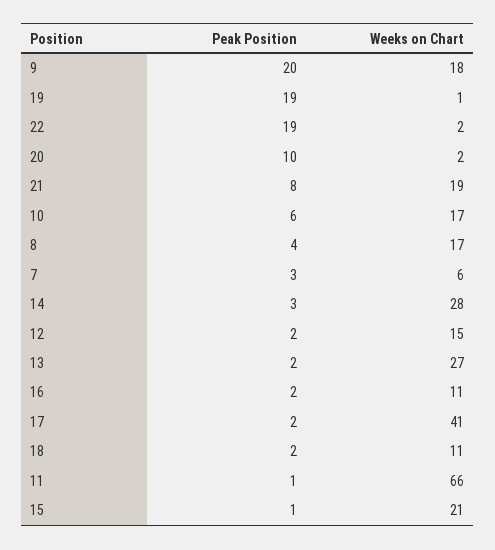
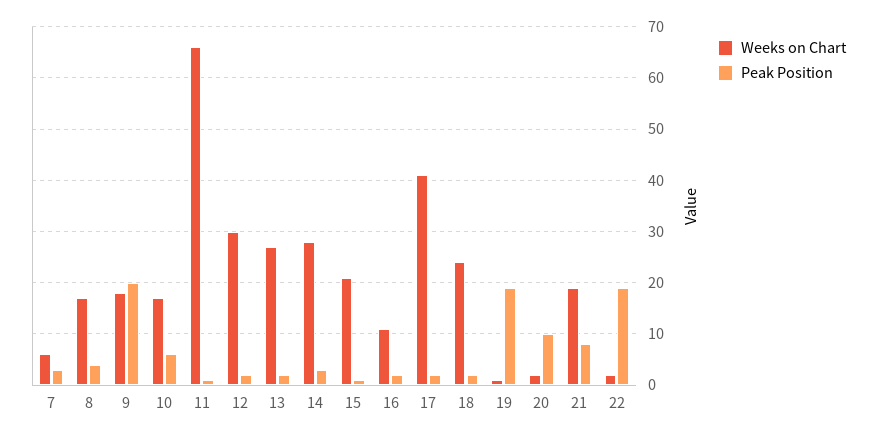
Weeks on Chart, 12: 15 -> 30
Weeks on Chart, 18: 11 -> 25

